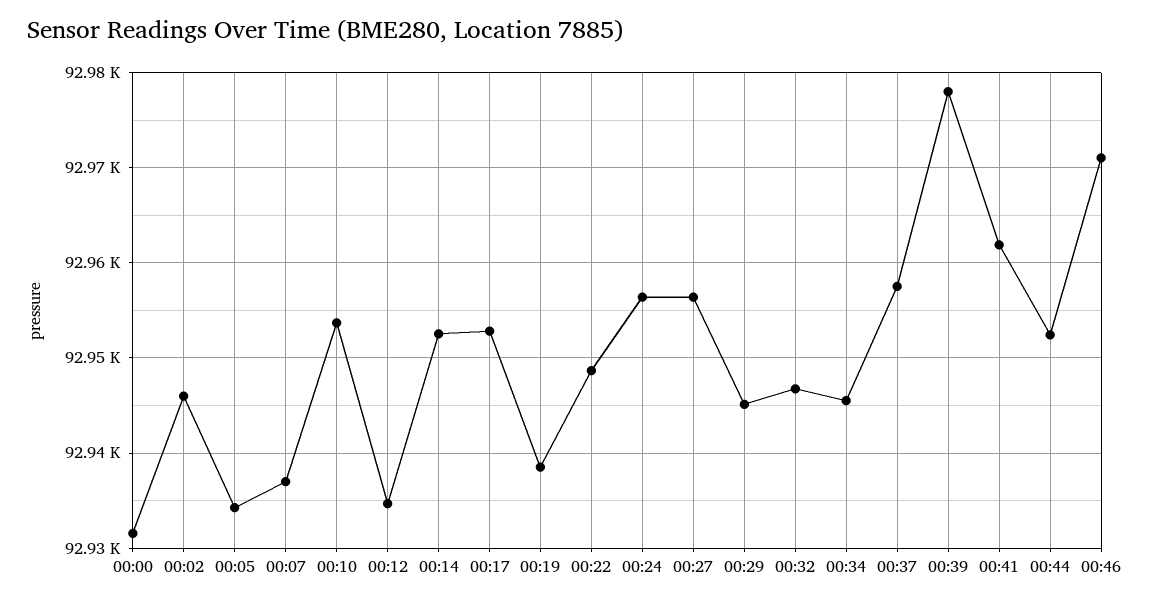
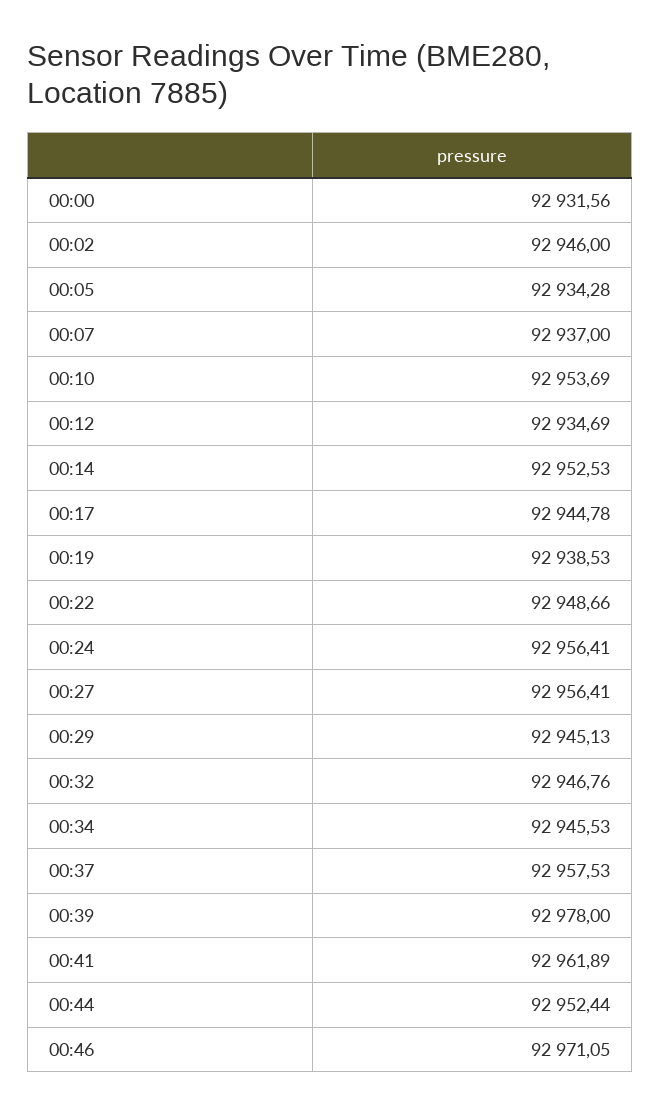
00:17: 92953 -> 92944.78

